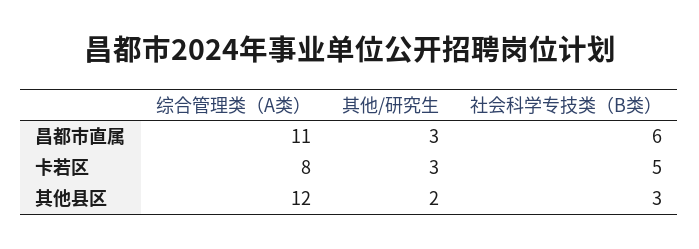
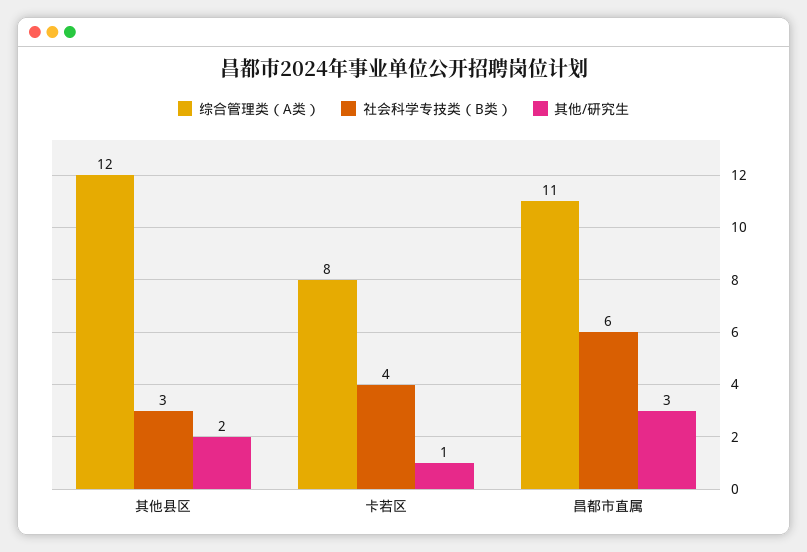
其他/研究生, 卡若区: 3 -> 1
社会科学专技类（B类）, 卡若区: 5 -> 4

